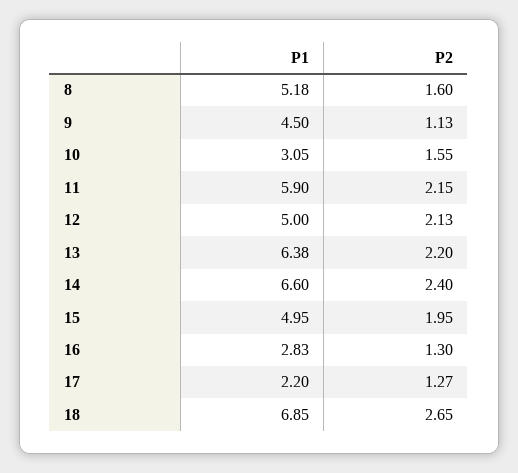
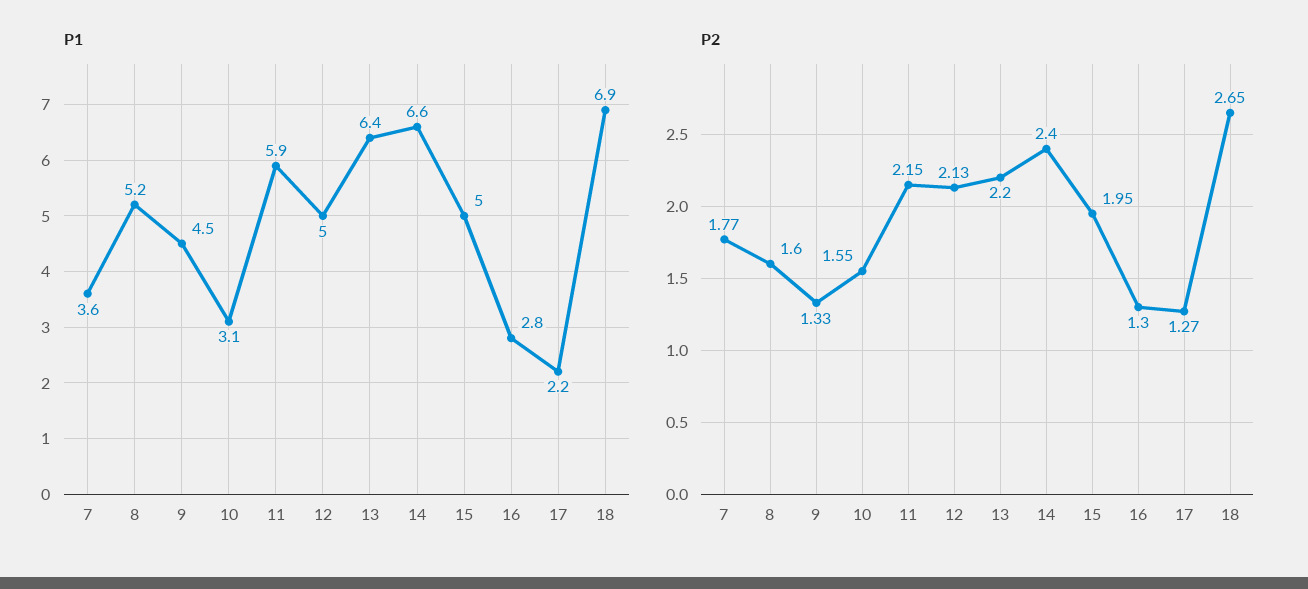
P2, 9: 1.13 -> 1.33
P1, 7: none -> 3.6
P2, 7: none -> 1.77

